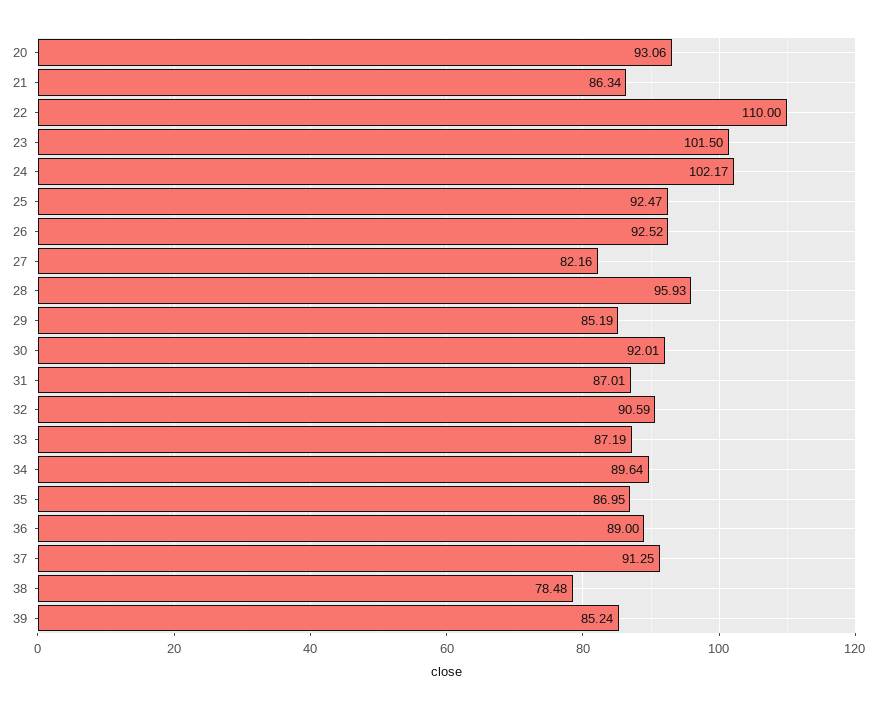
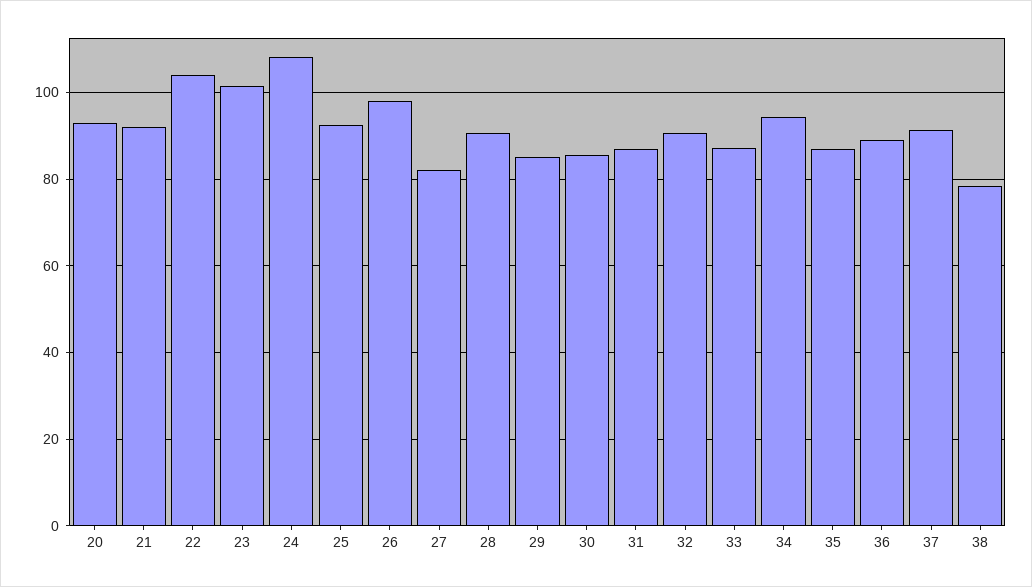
21: 86.34 -> 92
22: 110 -> 104
24: 102.17 -> 108
26: 92.52 -> 98
28: 95.93 -> 90
30: 92.01 -> 86
34: 89.64 -> 94
39: 85.24 -> none

